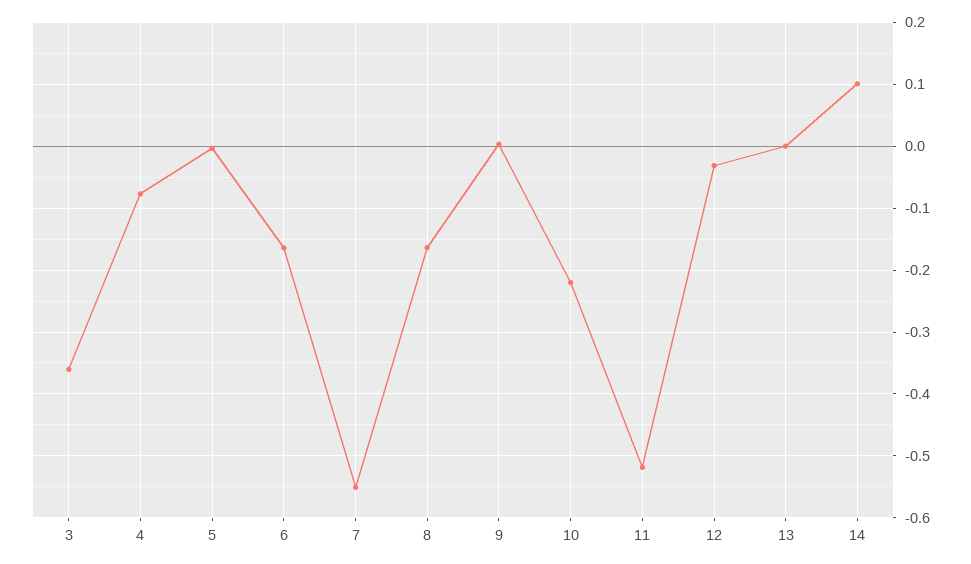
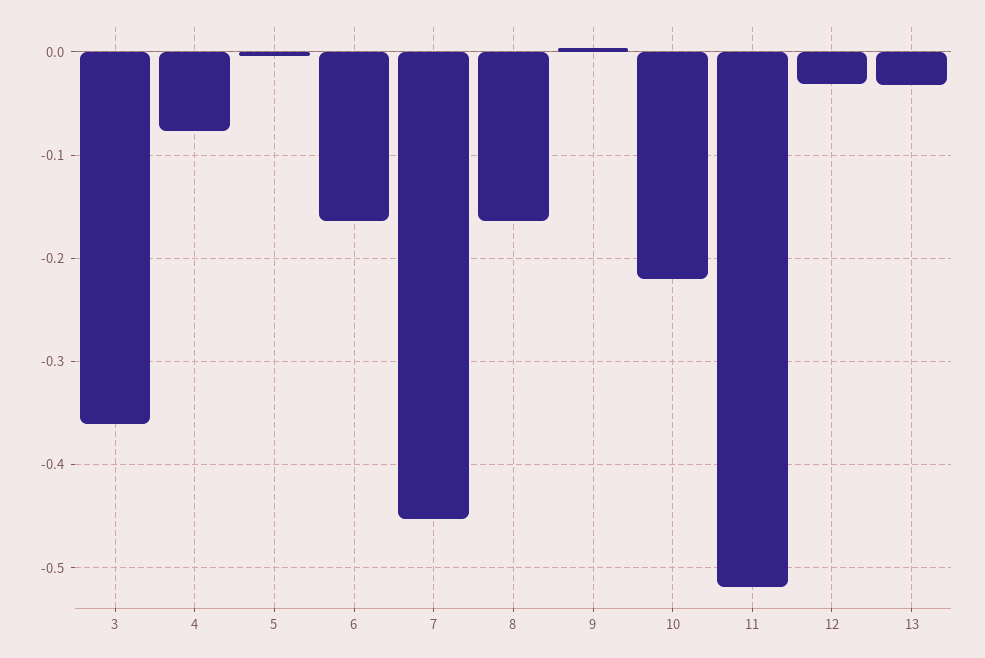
7: -0.55 -> -0.45
13: 0 -> -0.03
14: 0.1 -> none

